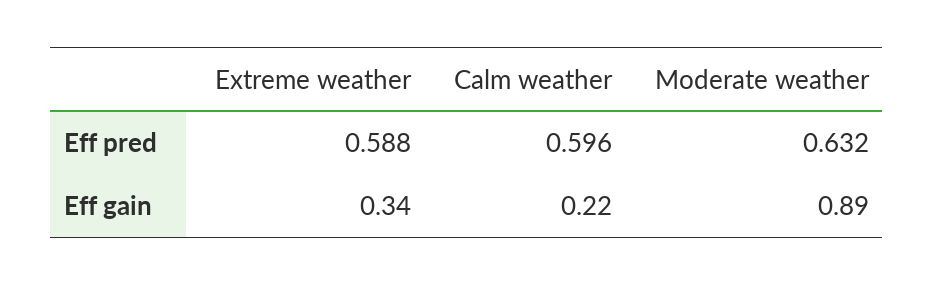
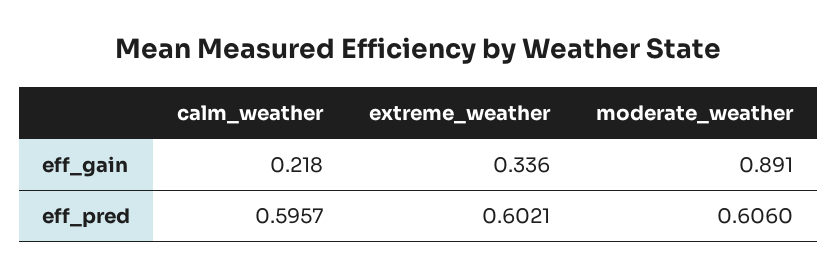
Extreme weather, Eff pred: 0.588 -> 0.6021
Moderate weather, Eff pred: 0.632 -> 0.606

